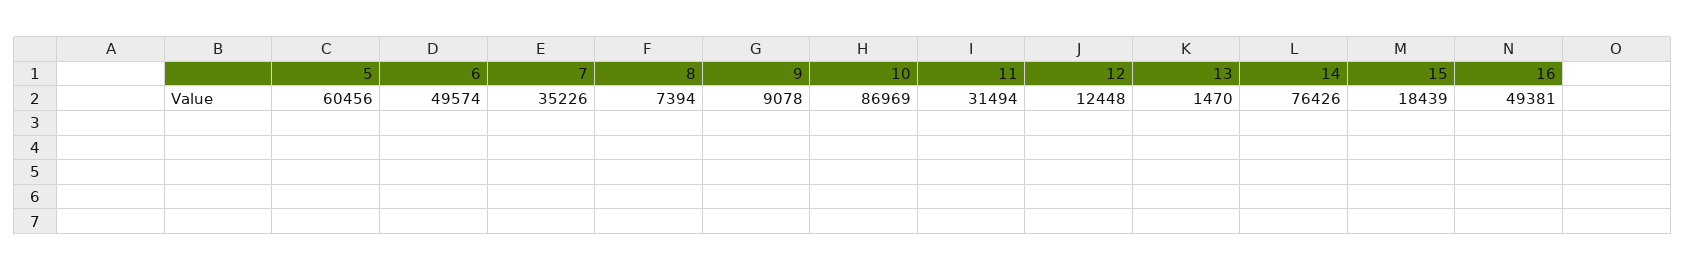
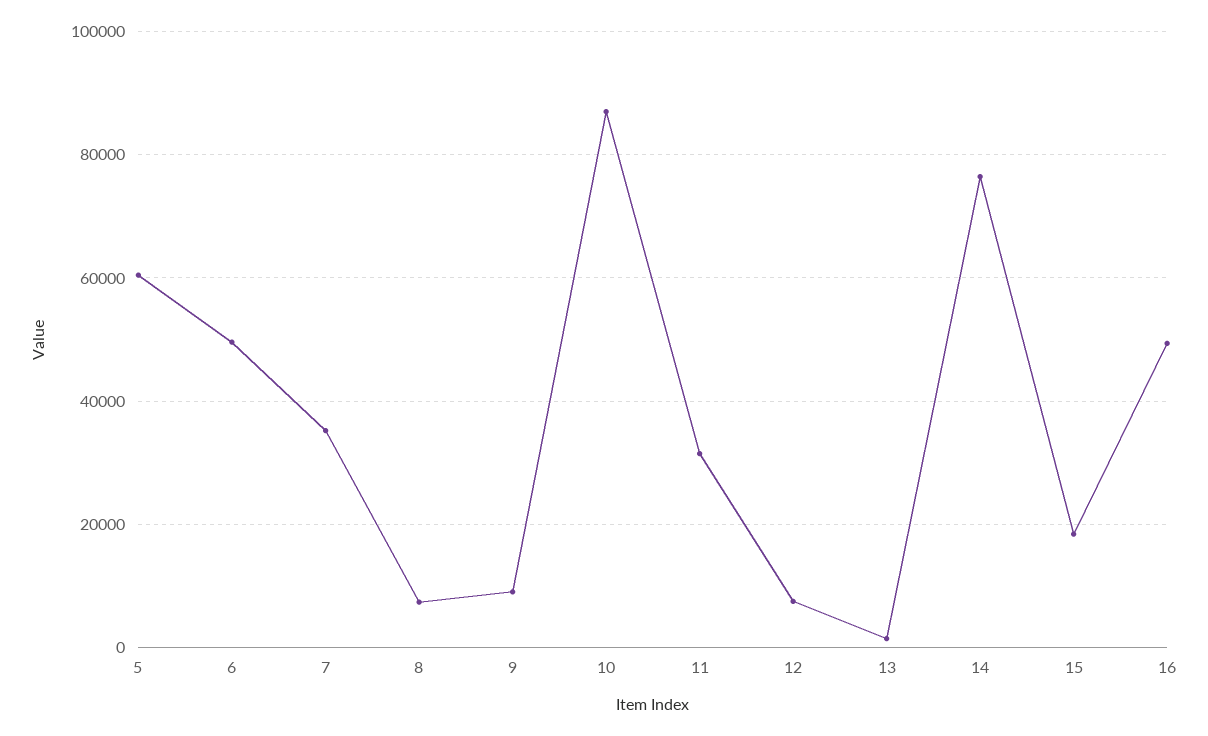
12: 12448 -> 8000

